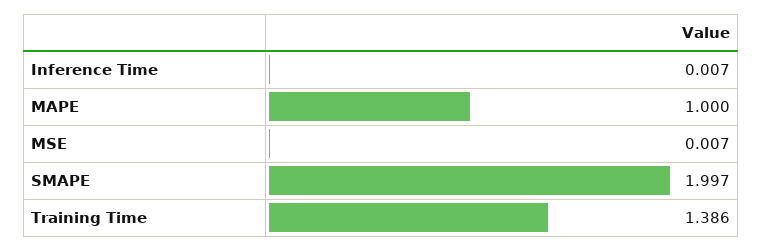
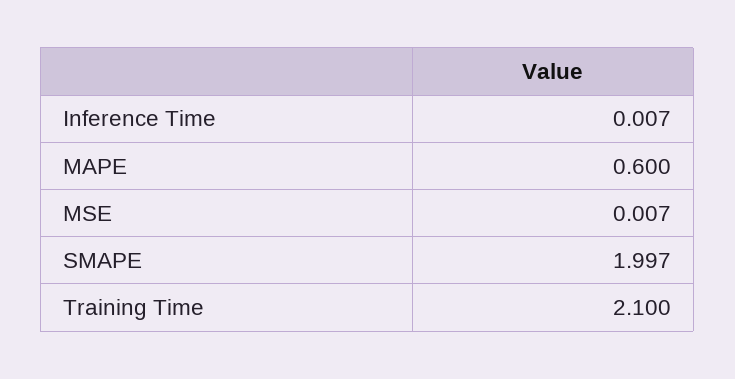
MAPE: 1 -> 0.6
Training Time: 1.386 -> 2.1

